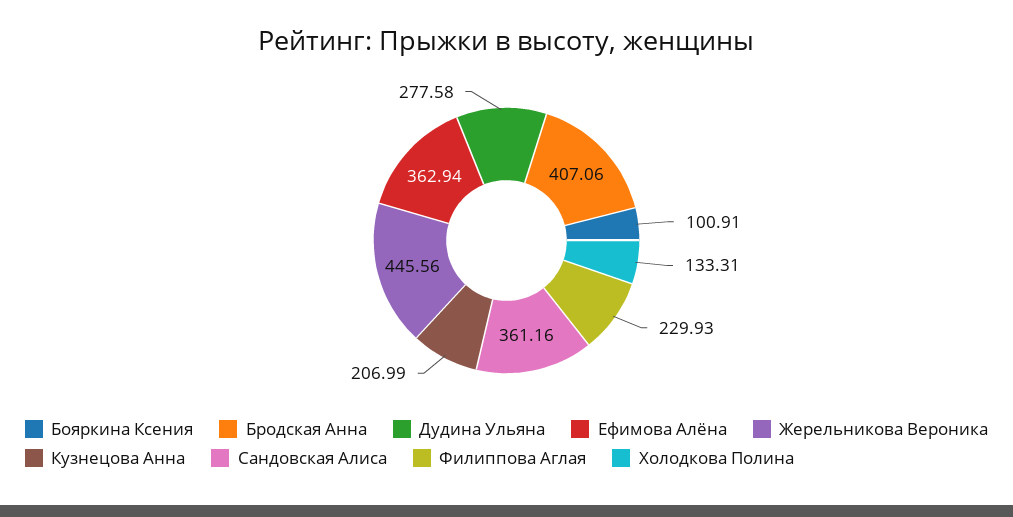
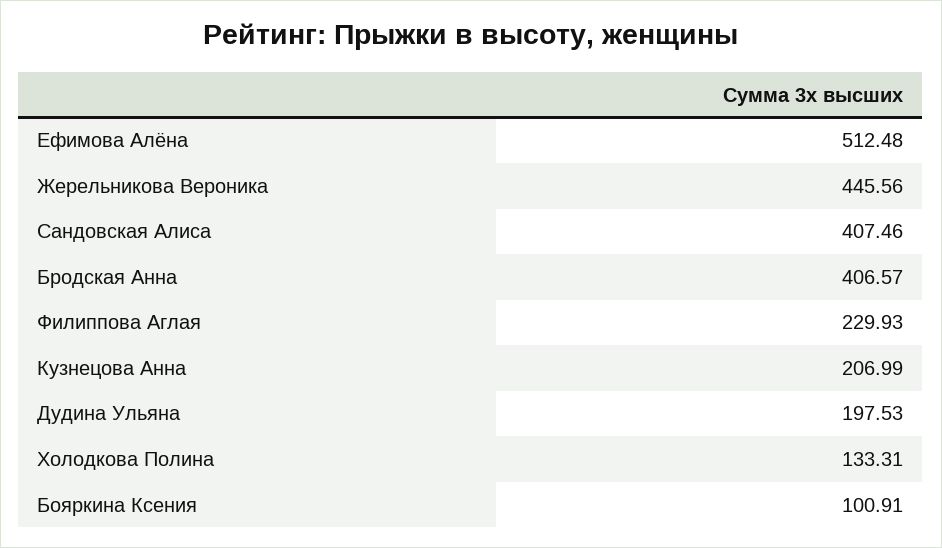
Бродская Анна: 407.06 -> 406.57
Дудина Ульяна: 277.58 -> 197.53
Ефимова Алёна: 362.94 -> 512.48
Сандовская Алиса: 361.16 -> 407.46

